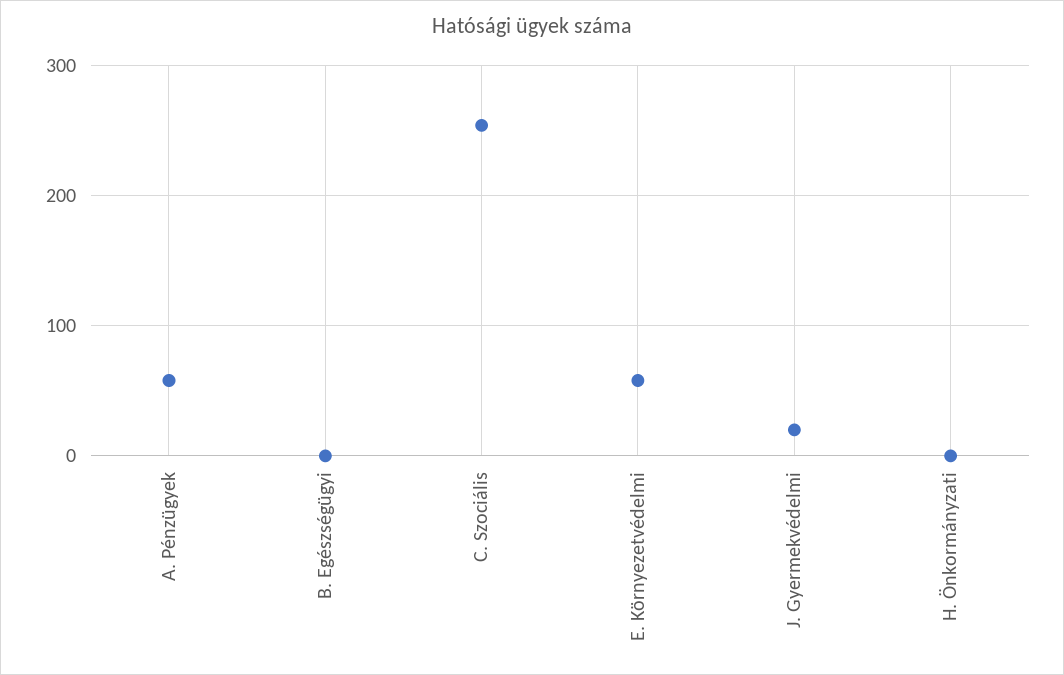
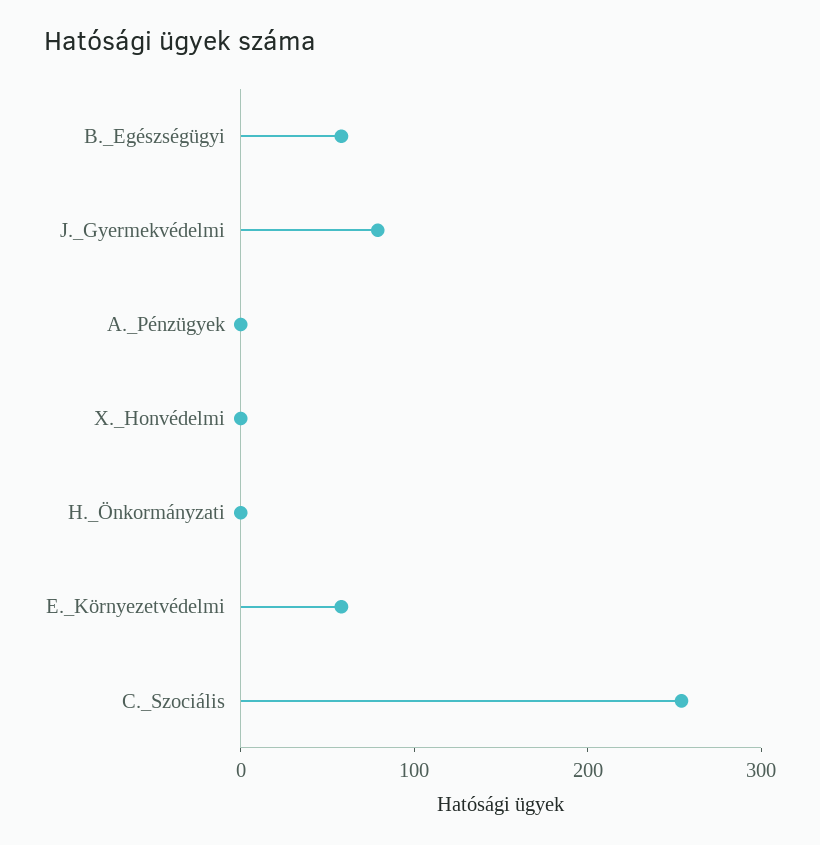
A. Pénzügyek: 60 -> 0
B. Egészségügyi: 0 -> 60
J. Gyermekvédelmi: 20 -> 80
X._Honvédelmi: none -> 0

